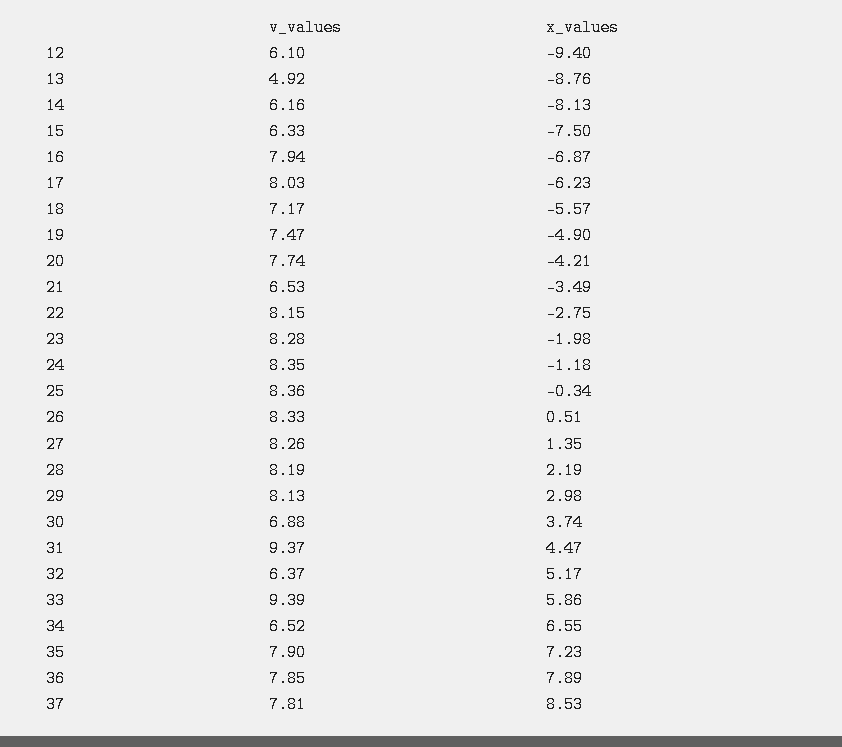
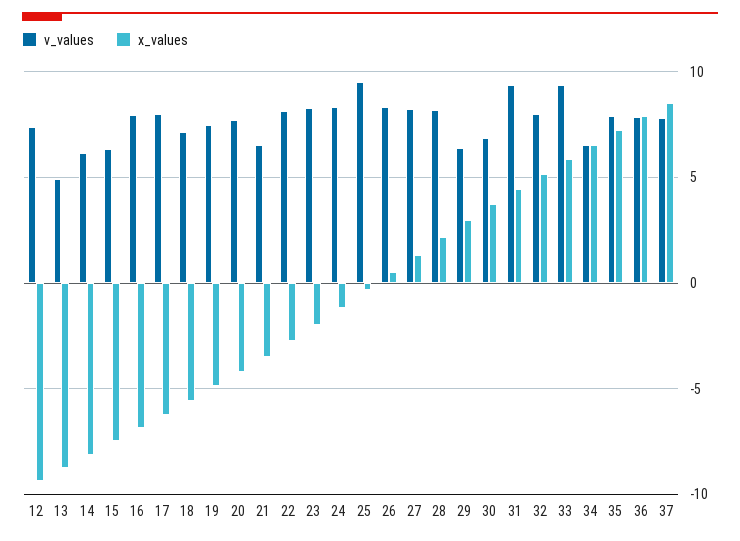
v_values, 12: 6.1 -> 7.5
v_values, 25: 8.36 -> 9.5
v_values, 29: 8.13 -> 6.5
v_values, 32: 6.37 -> 8

